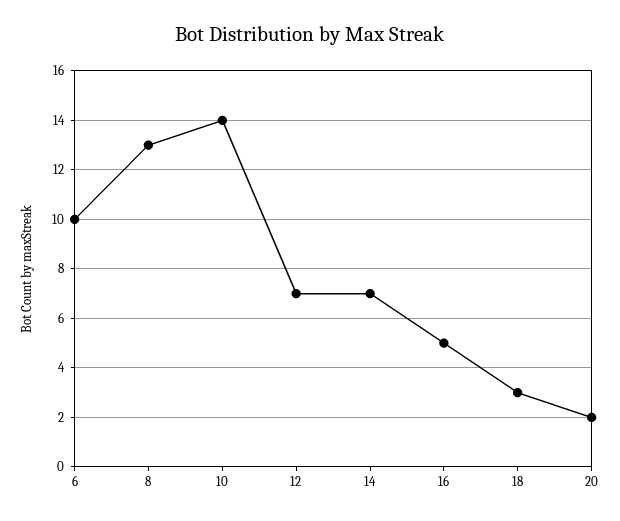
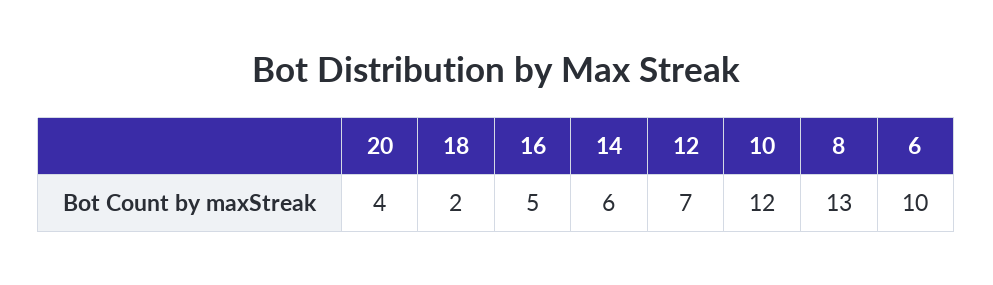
10: 14 -> 12
14: 7 -> 6
18: 3 -> 2
20: 2 -> 4

